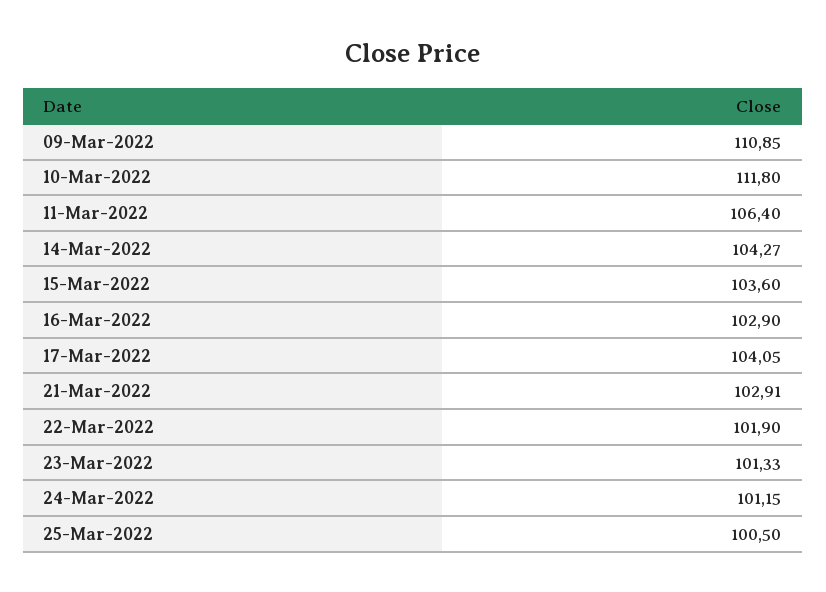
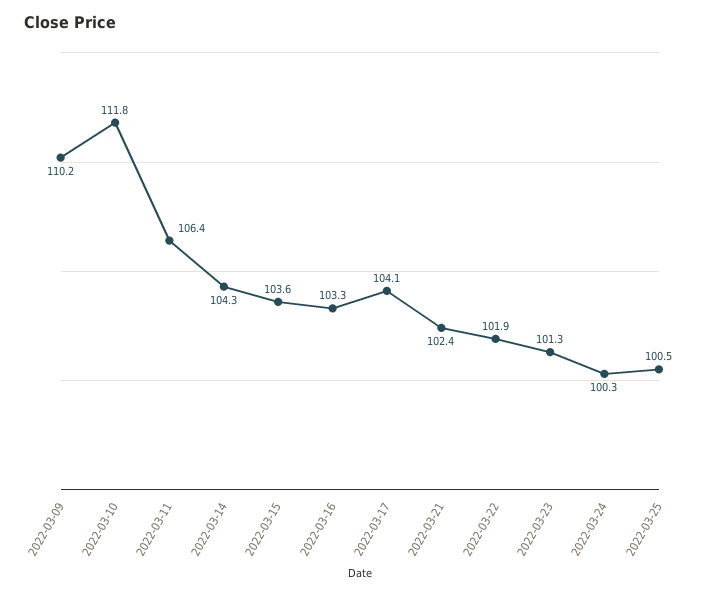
09-Mar-2022: 110.85 -> 110.2
16-Mar-2022: 102.9 -> 103.3
21-Mar-2022: 102.91 -> 102.4
24-Mar-2022: 101.15 -> 100.3

